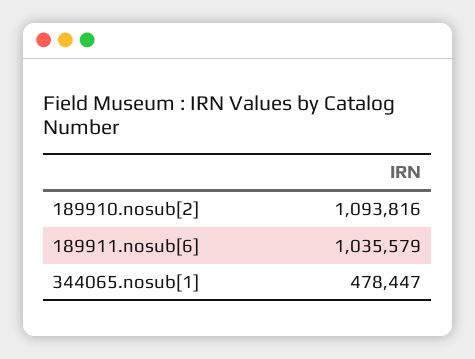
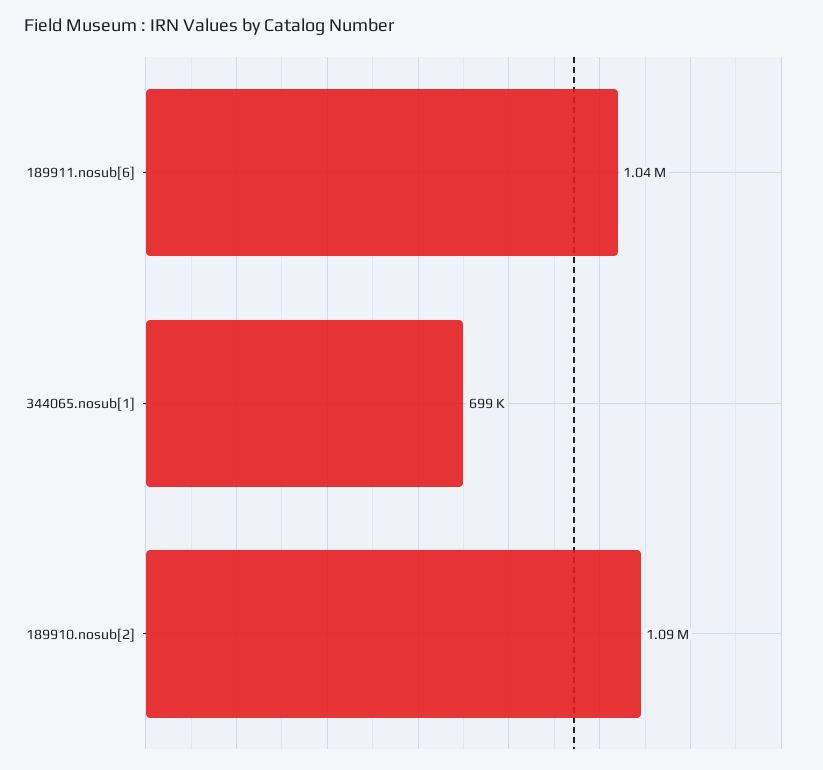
344065.nosub[1]: 478447 -> 699000

